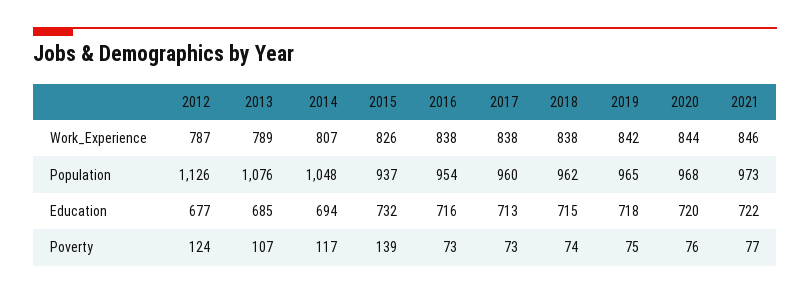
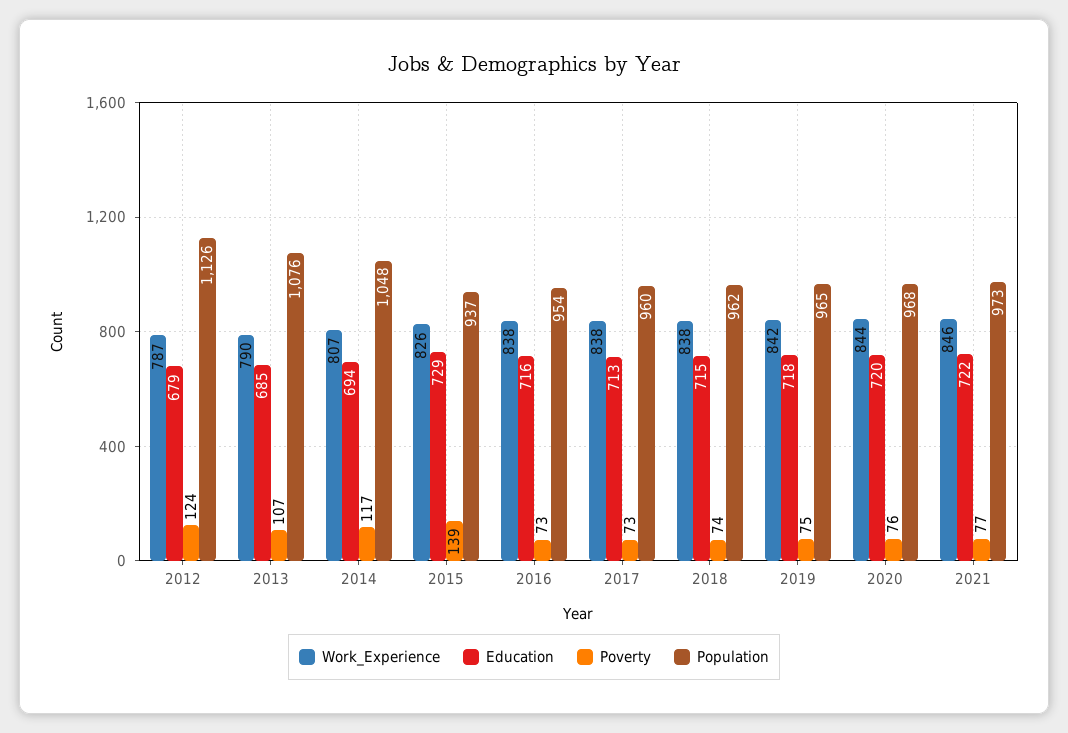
Work_Experience, 2013: 789 -> 790
Education, 2012: 677 -> 679
Education, 2015: 732 -> 729

